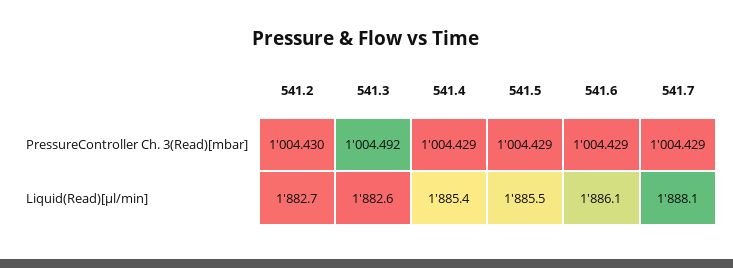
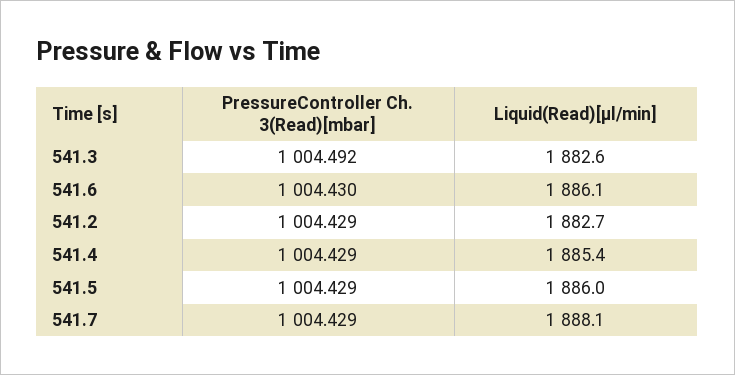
541.2, PressureController Ch. 3(Read)[mbar]: 1004.43 -> 1004.429
541.6, PressureController Ch. 3(Read)[mbar]: 1004.429 -> 1004.43
541.5, Liquid(Read)[µl/min]: 1885.5 -> 1886

